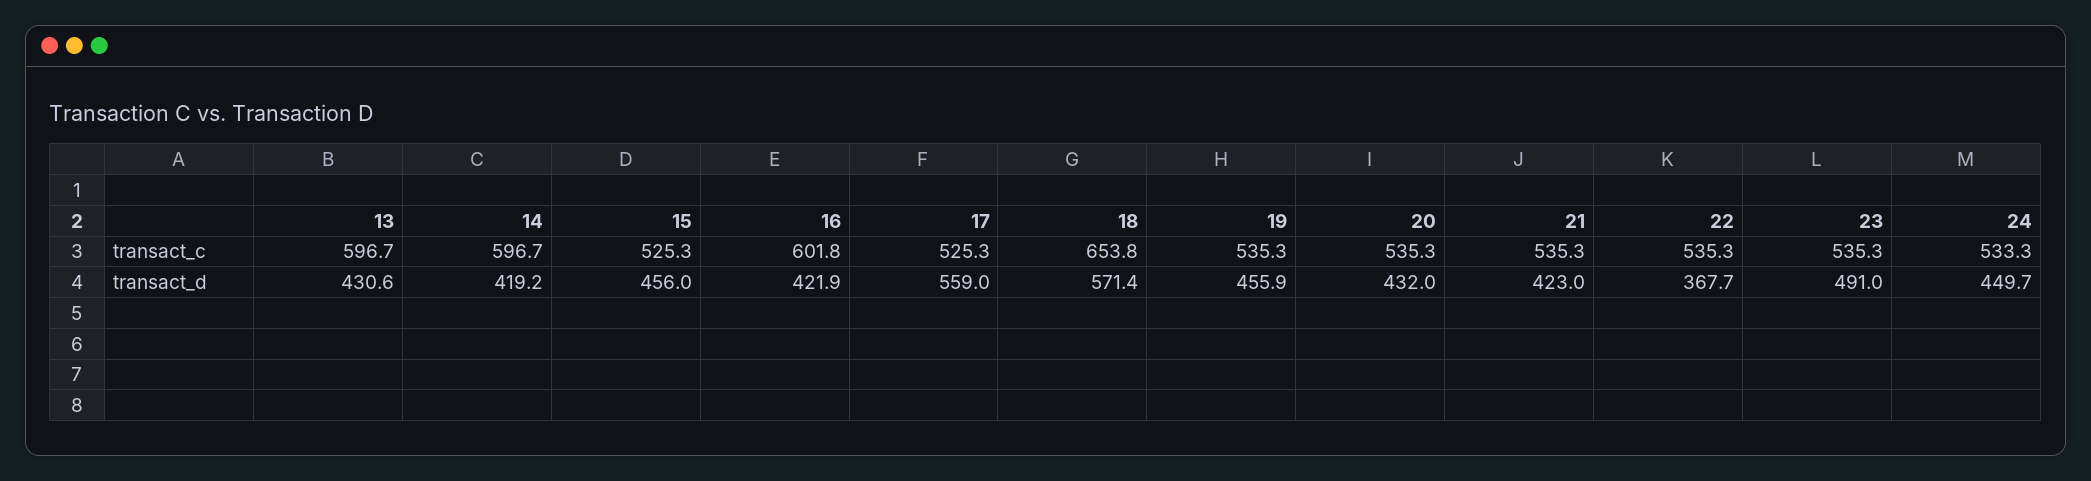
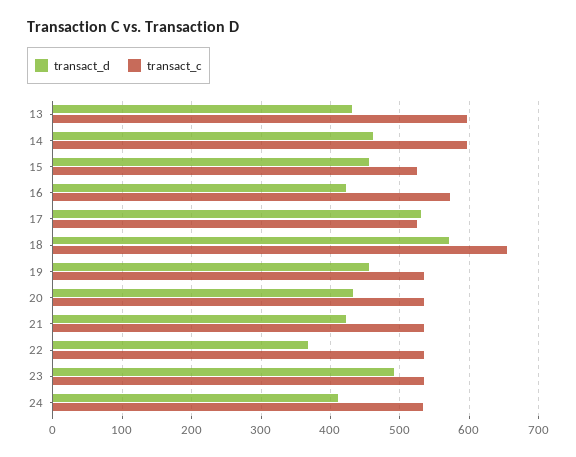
transact_c, 16: 601.8 -> 570
transact_d, 14: 419.2 -> 460
transact_d, 17: 559 -> 530
transact_d, 24: 449.7 -> 410

